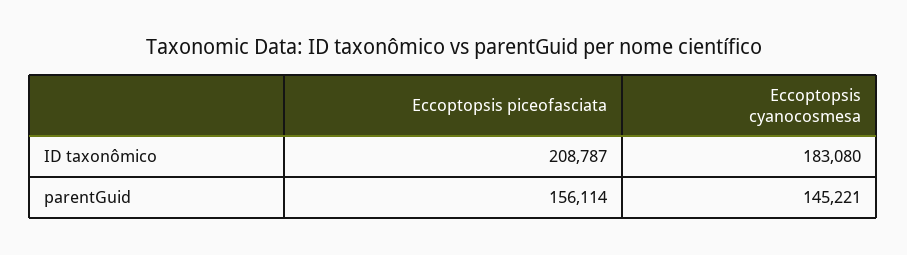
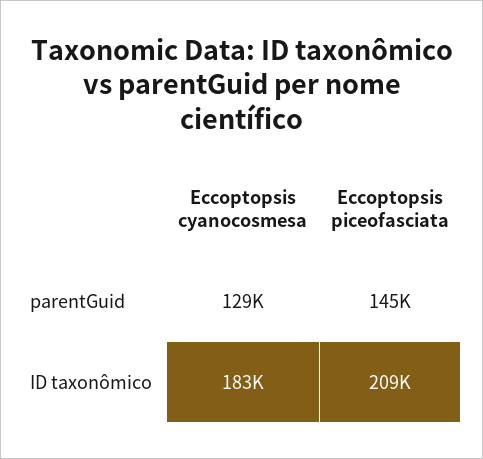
Eccoptopsis piceofasciata, parentGuid: 156114 -> 145000
Eccoptopsis cyanocosmesa, parentGuid: 145221 -> 129000

